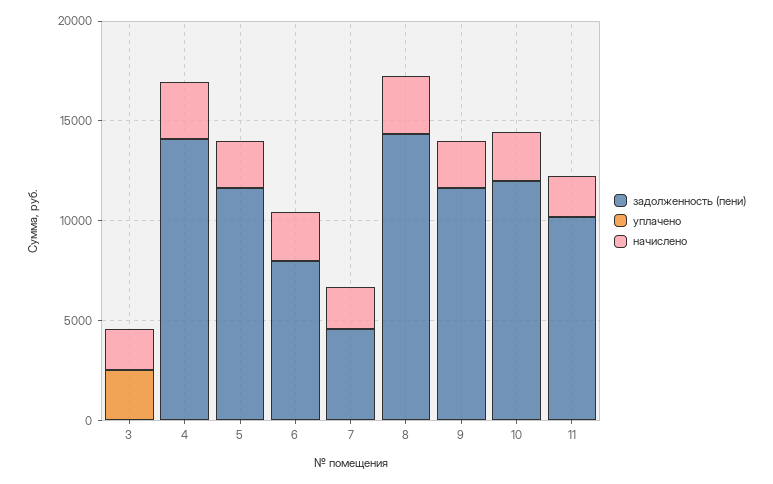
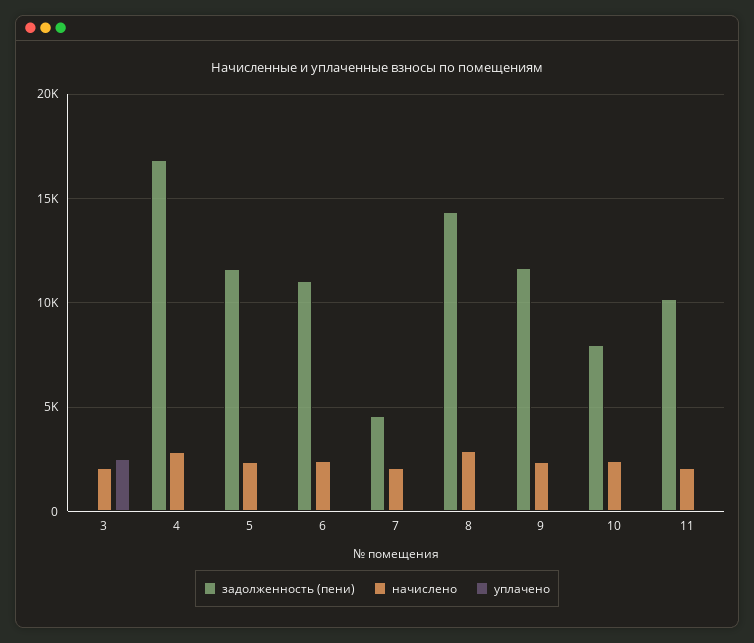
задолженность (пени), 4: 14000 -> 17000
задолженность (пени), 6: 8000 -> 11000
задолженность (пени), 10: 12000 -> 8000

